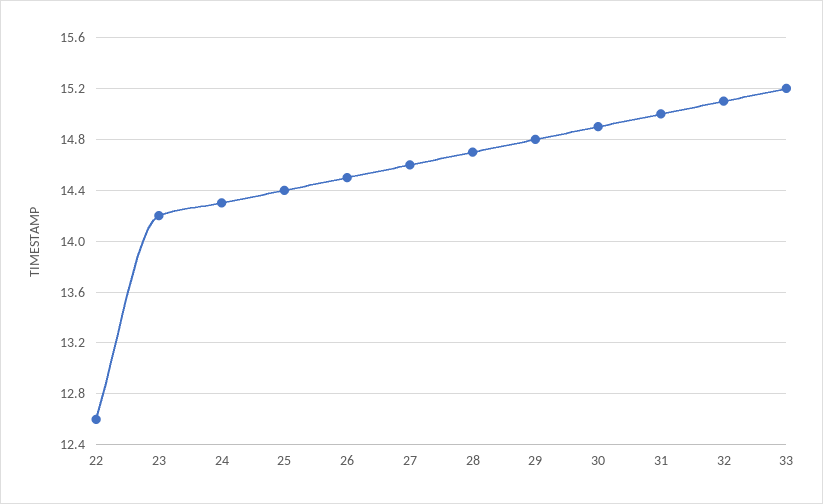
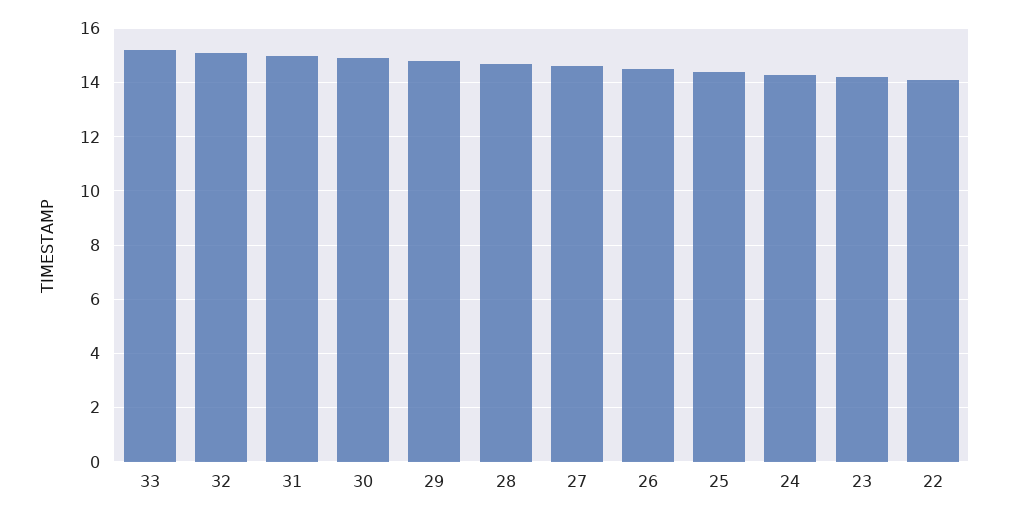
22: 12.6 -> 14

